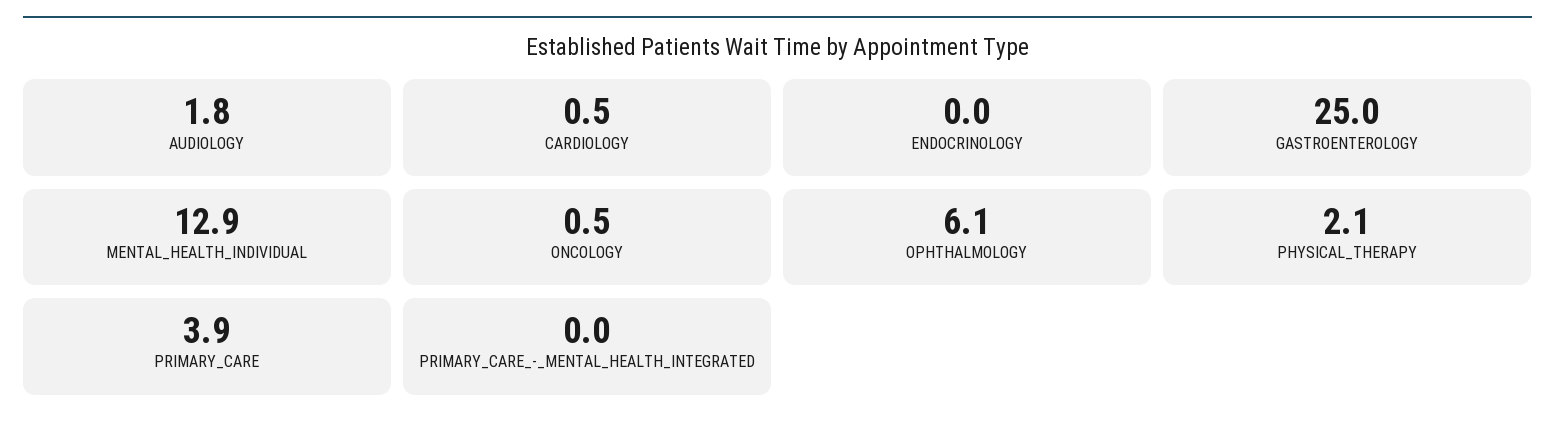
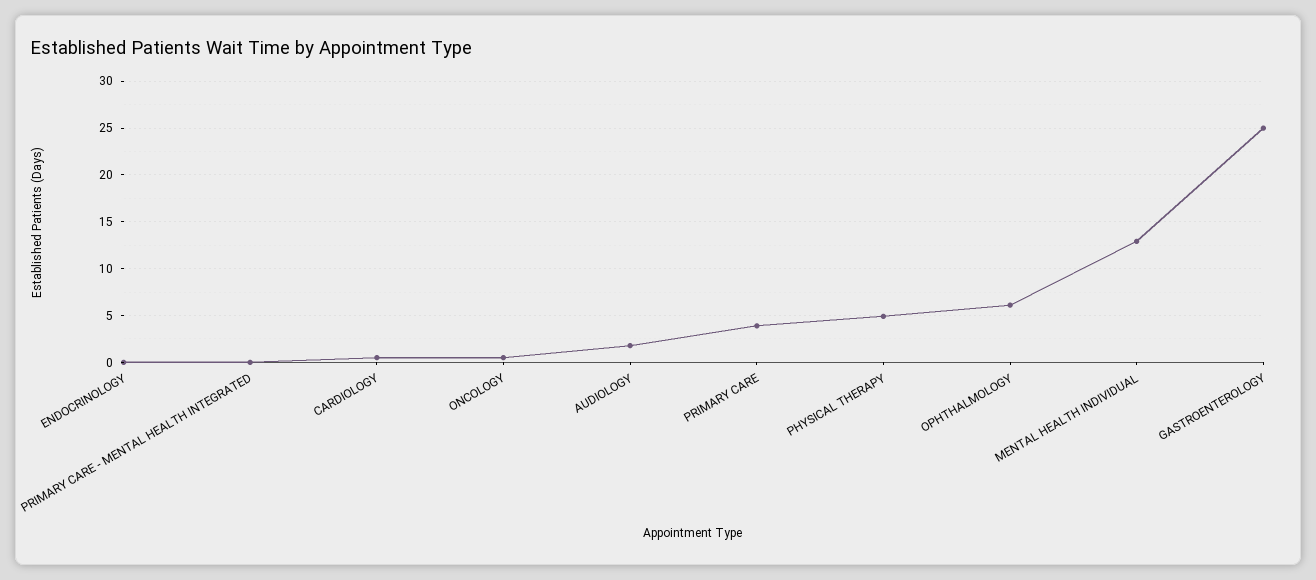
PHYSICAL_THERAPY: 2.1 -> 5

